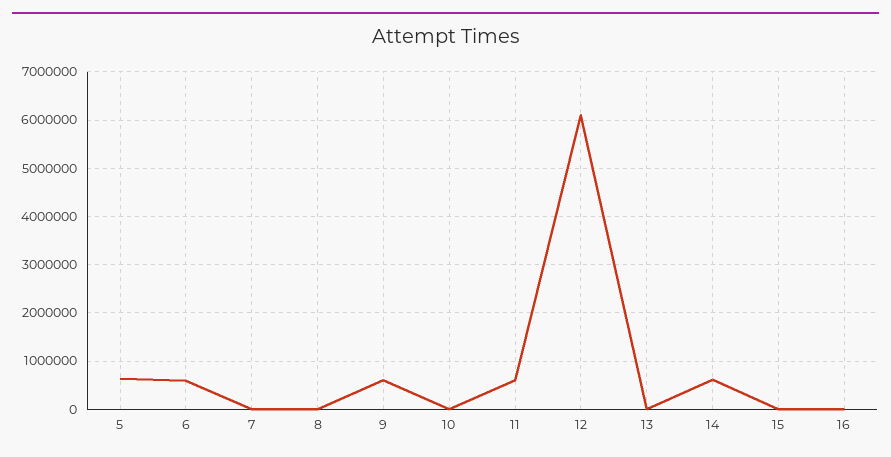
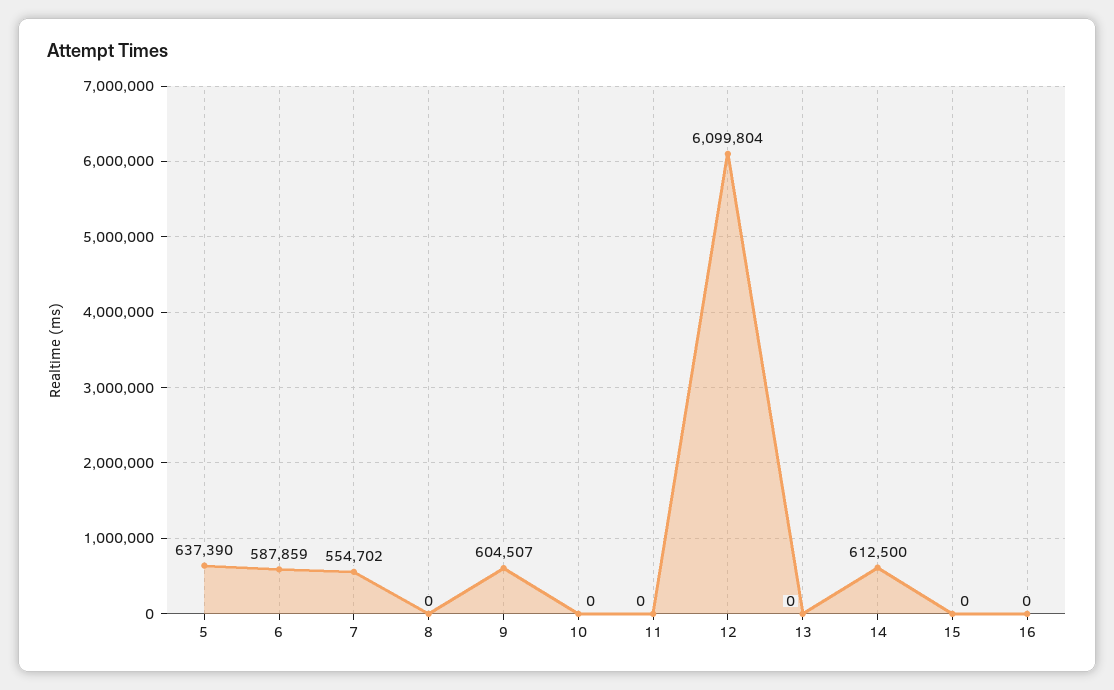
7: 0 -> 554702
11: 600000 -> 0

